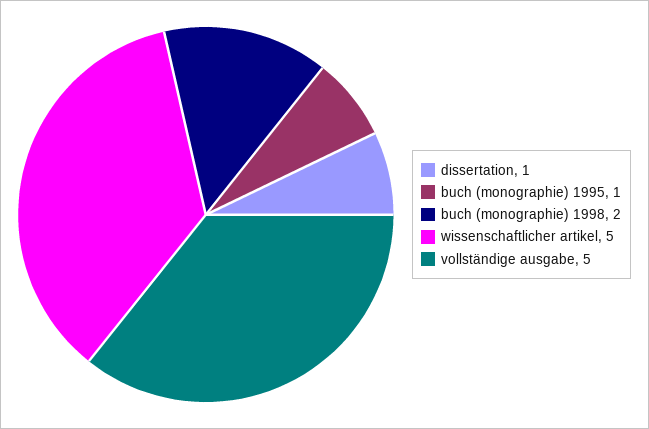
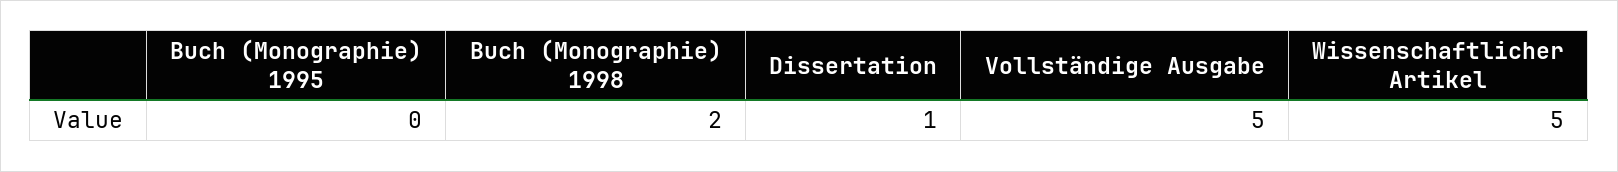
buch (monographie) 1995: 1 -> 0

